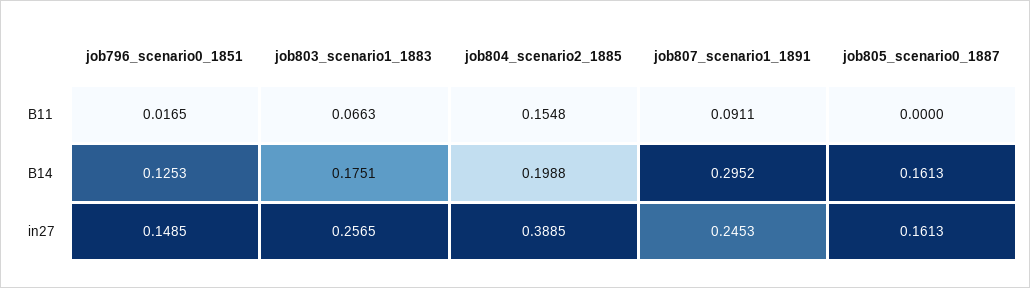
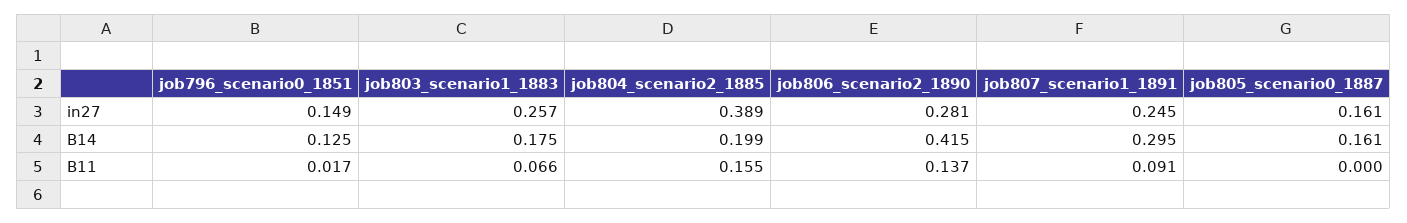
job806_scenario2_1890, in27: none -> 0.281
job806_scenario2_1890, B14: none -> 0.415
job806_scenario2_1890, B11: none -> 0.137

